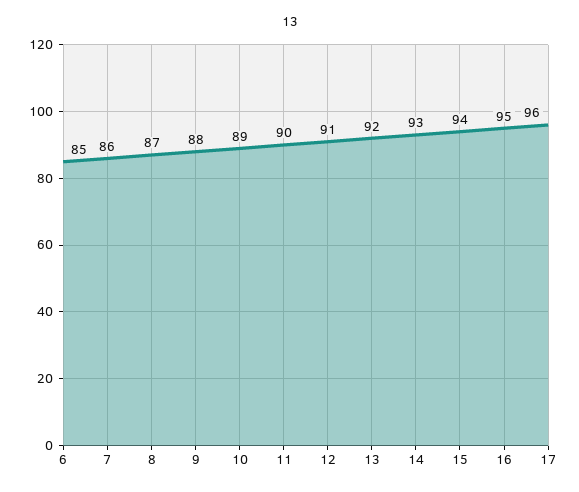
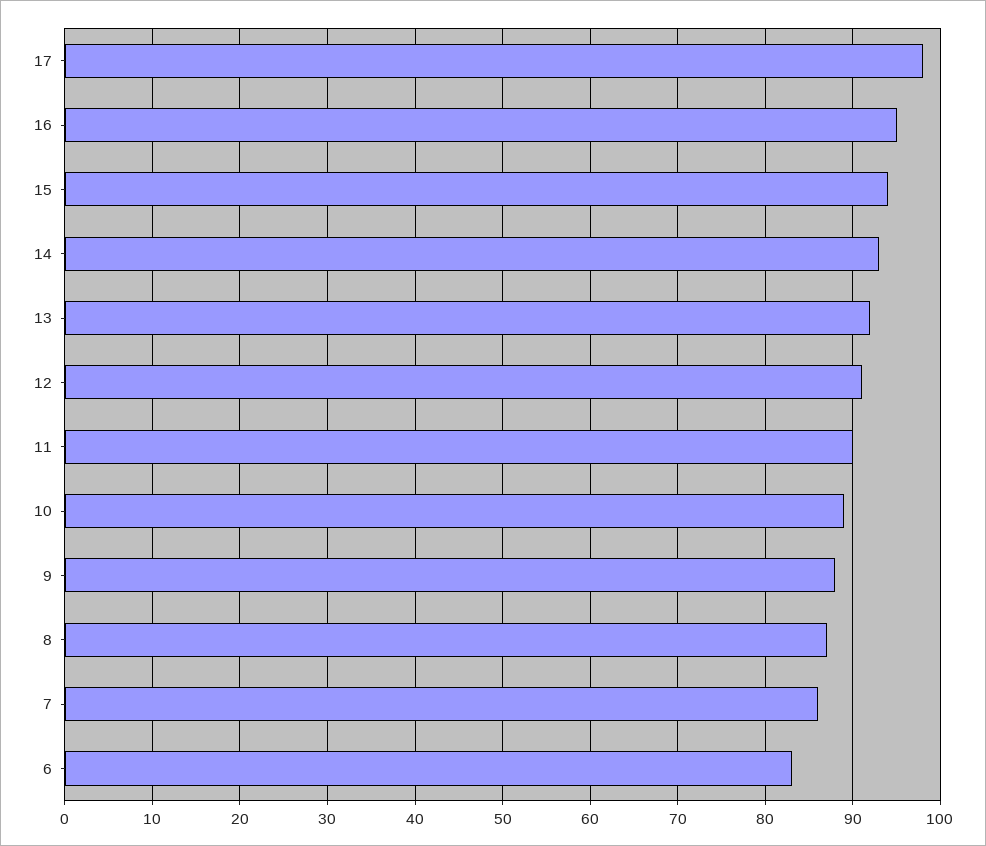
6: 85 -> 83
17: 96 -> 98

